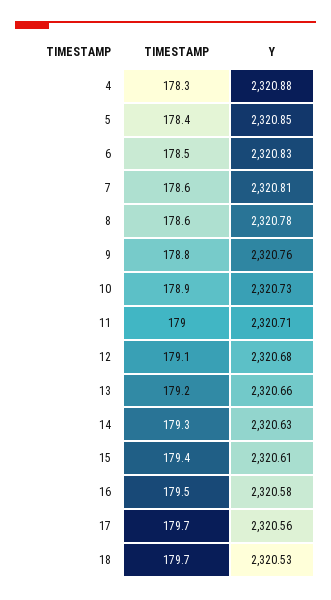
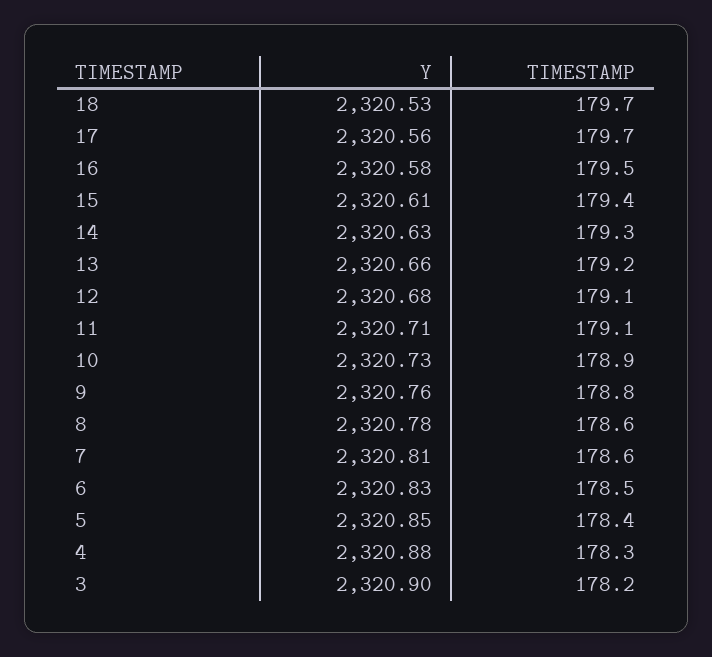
TIMESTAMP, 11: 179 -> 179.1
Y, 3: none -> 2320.9
TIMESTAMP, 3: none -> 178.2

